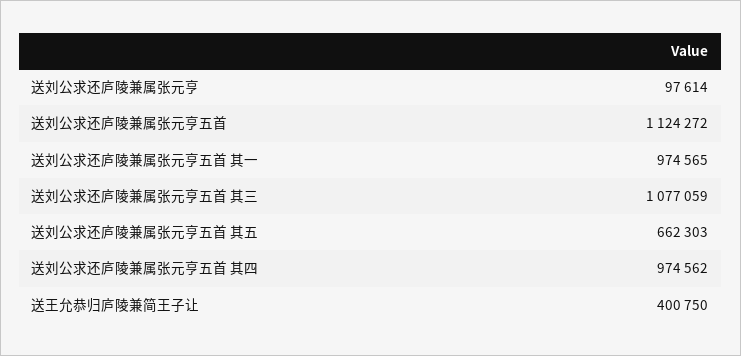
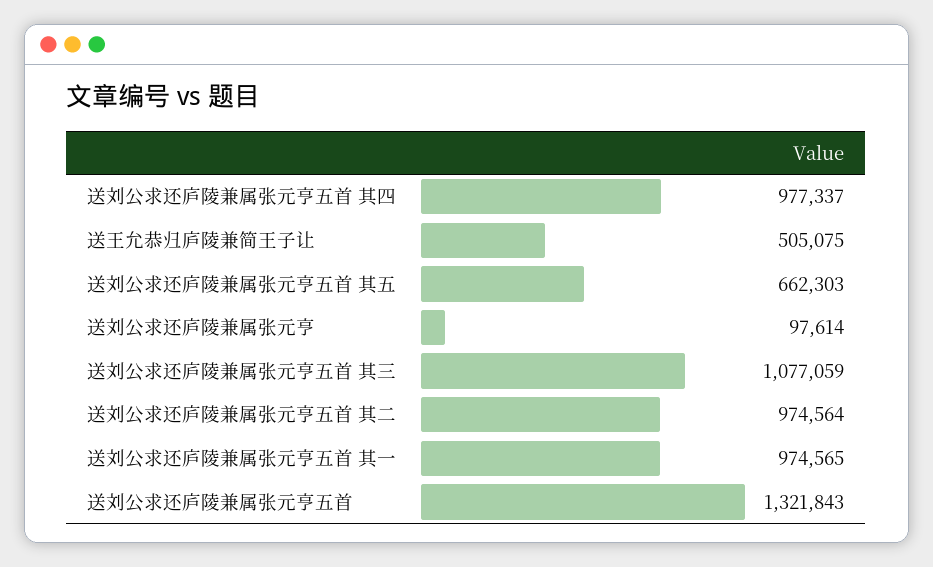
送刘公求还庐陵兼属张元亨五首: 1124272 -> 1321843
送刘公求还庐陵兼属张元亨五首 其四: 974562 -> 977337
送王允恭归庐陵兼简王子让: 400750 -> 505075
送刘公求还庐陵兼属张元亨五首 其二: none -> 974564

